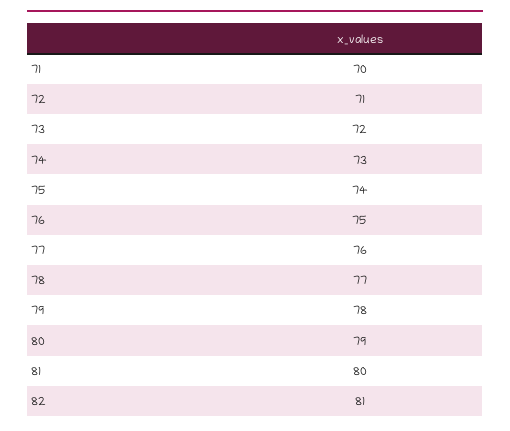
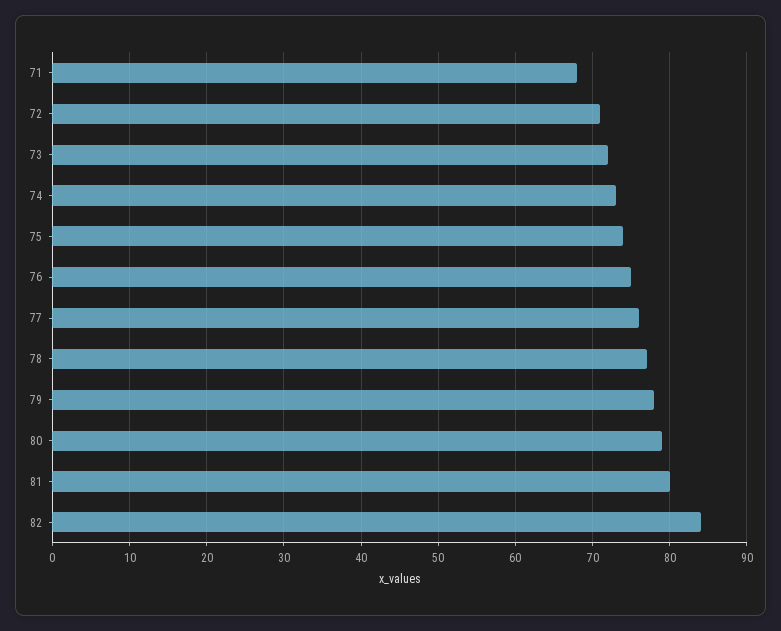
71: 70 -> 68
82: 81 -> 84

